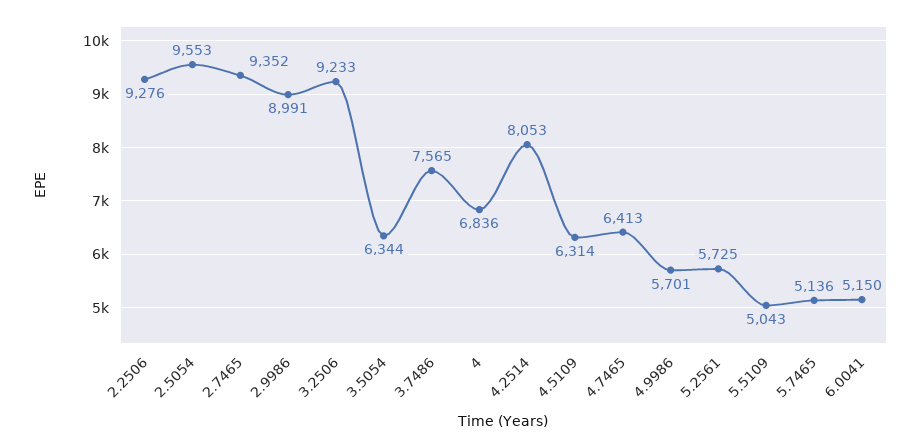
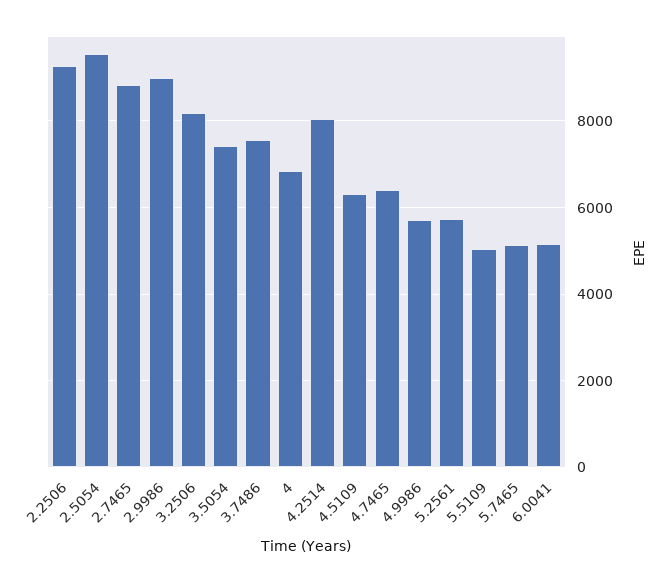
2.7465: 9352 -> 8800
3.2506: 9233 -> 8200
3.5054: 6344 -> 7400

